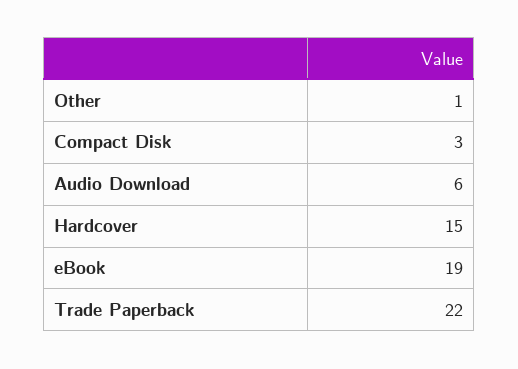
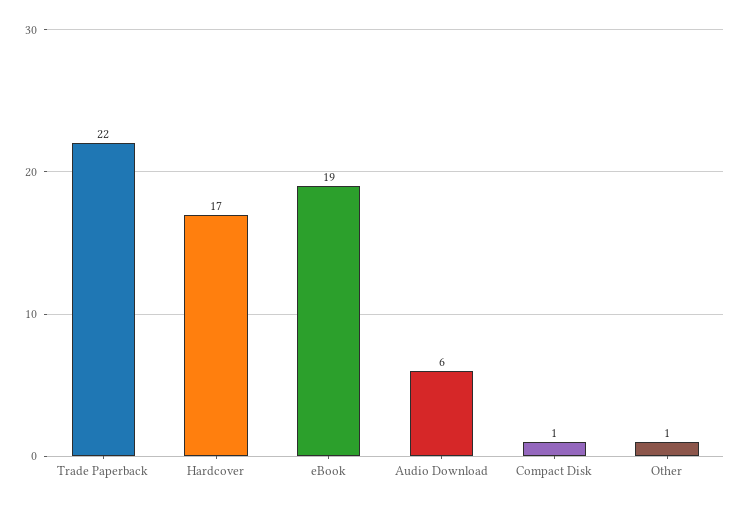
Compact Disk: 3 -> 1
Hardcover: 15 -> 17

